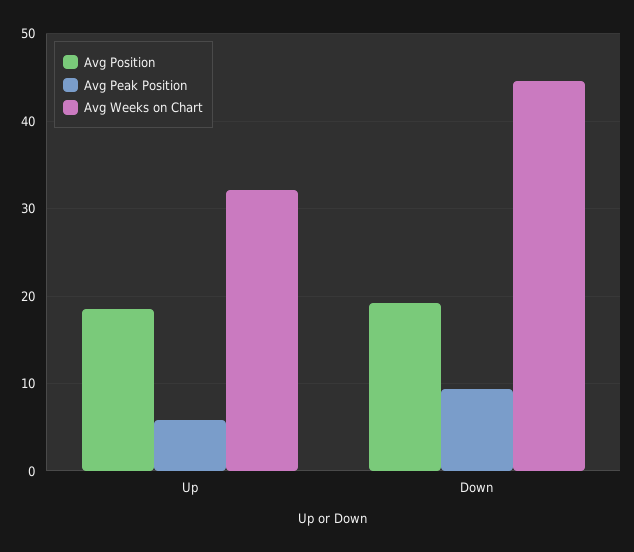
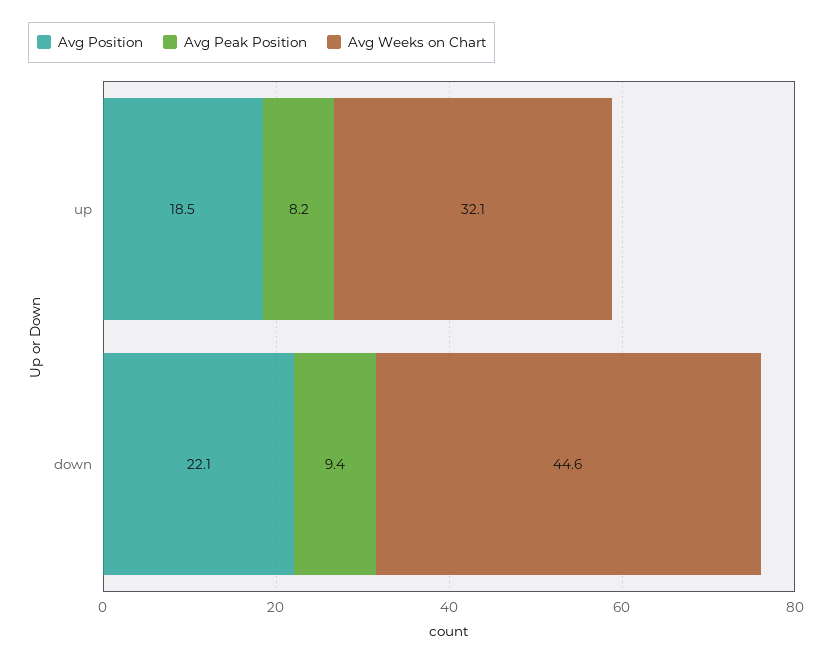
Avg Peak Position, Up: 6 -> 8.2
Avg Position, Down: 19 -> 22.1

